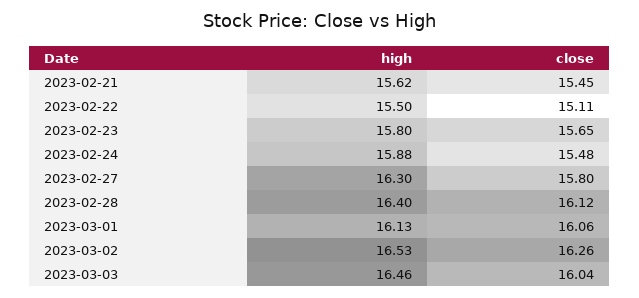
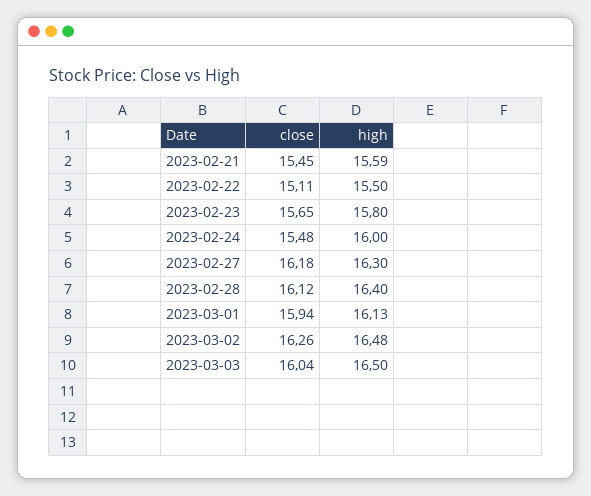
high, 2023-02-21: 15.62 -> 15.59
high, 2023-02-24: 15.88 -> 16
close, 2023-02-27: 15.8 -> 16.18
close, 2023-03-01: 16.06 -> 15.94
high, 2023-03-02: 16.53 -> 16.48
high, 2023-03-03: 16.46 -> 16.5

